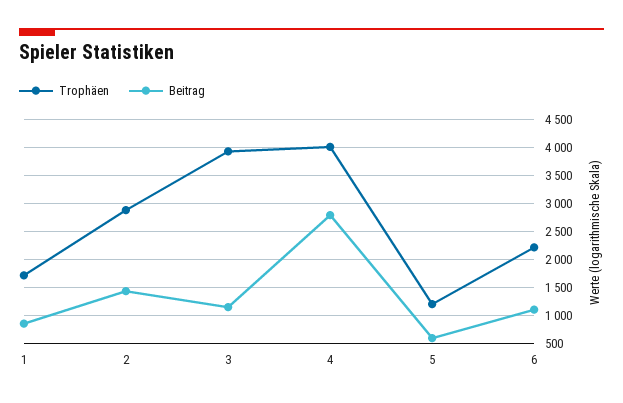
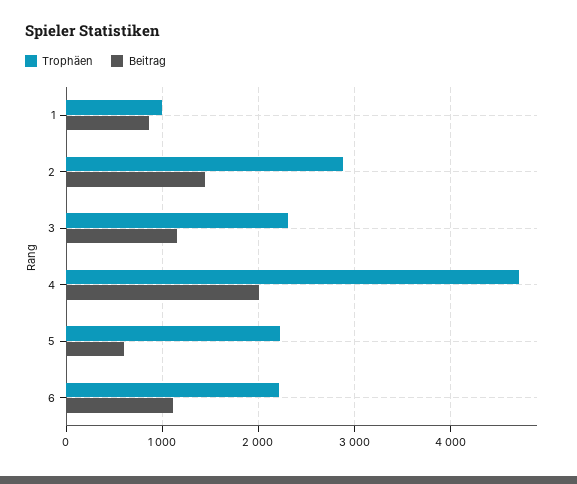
Trophäen, 1: 1750 -> 1000
Trophäen, 3: 4000 -> 2300
Trophäen, 4: 4000 -> 4700
Beitrag, 4: 2750 -> 2000
Trophäen, 5: 1250 -> 2200

